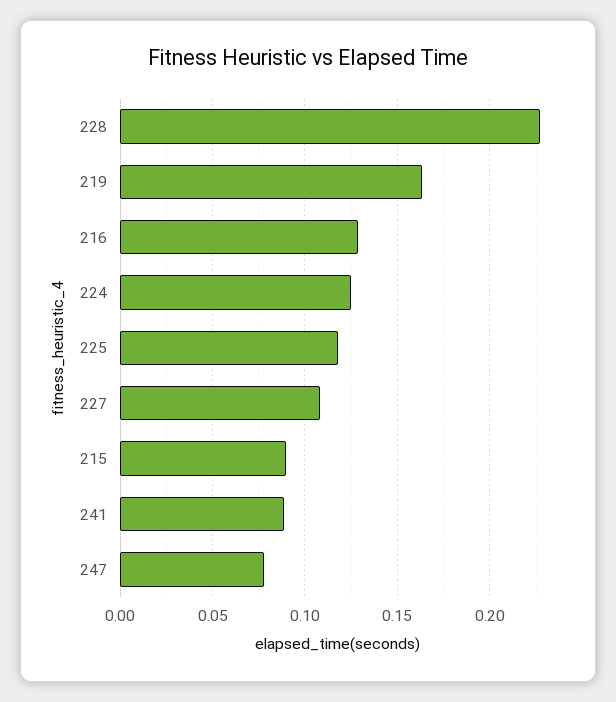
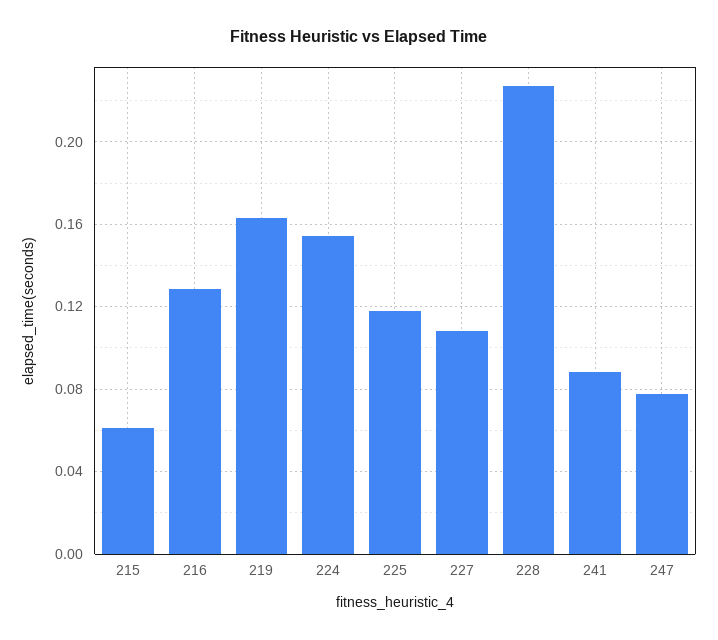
224: 0.125 -> 0.155
215: 0.09 -> 0.06

